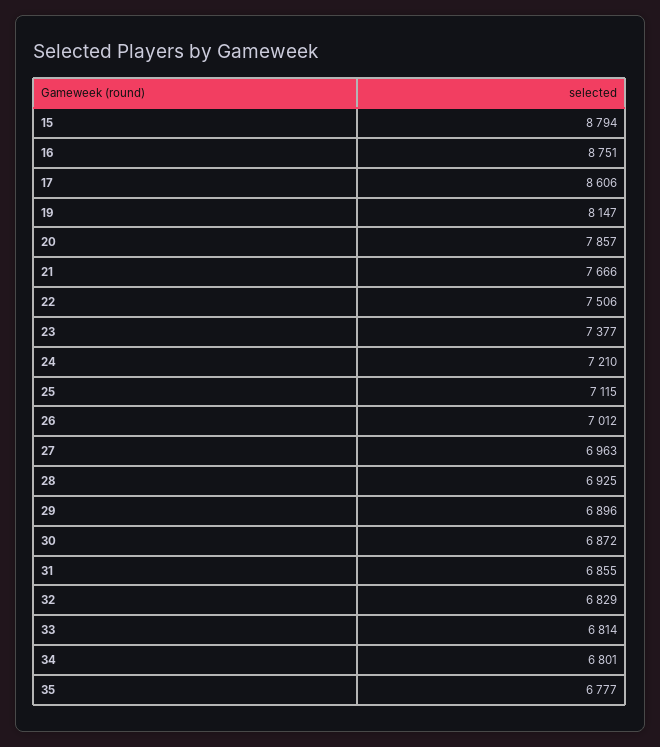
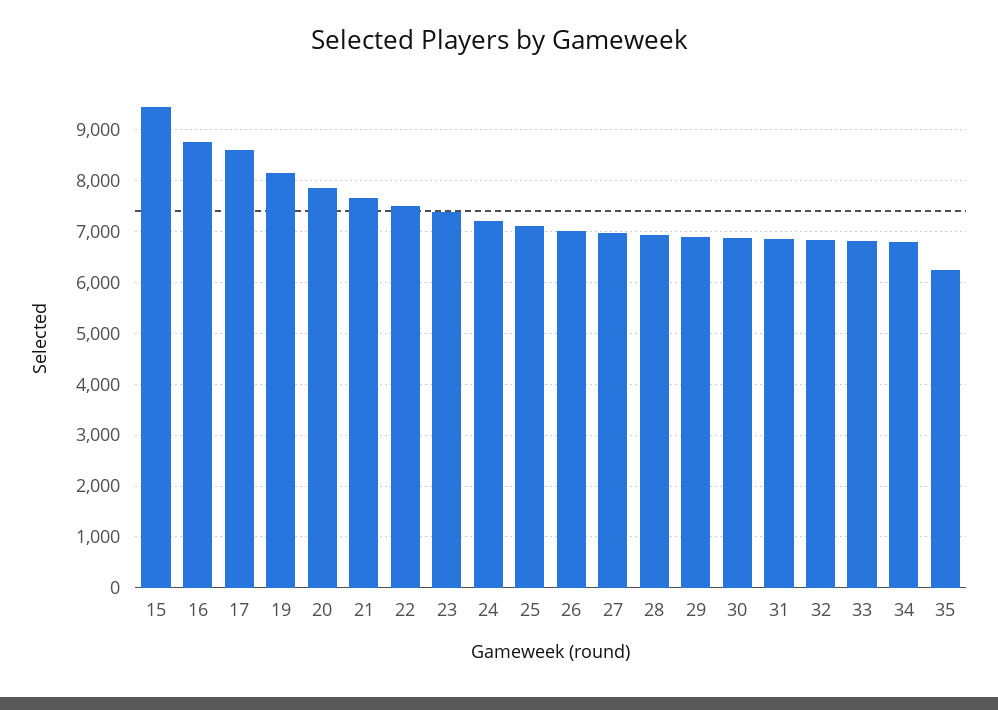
15: 8794 -> 9400
35: 6777 -> 6200

